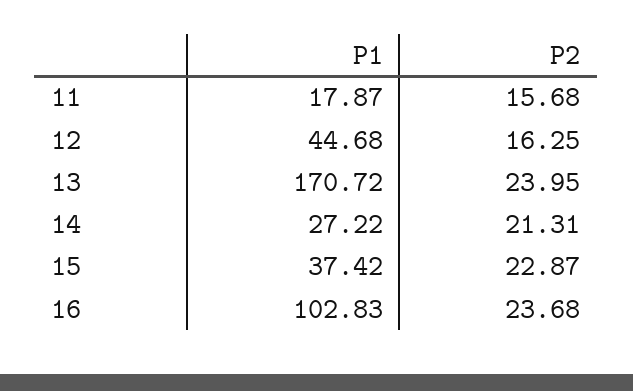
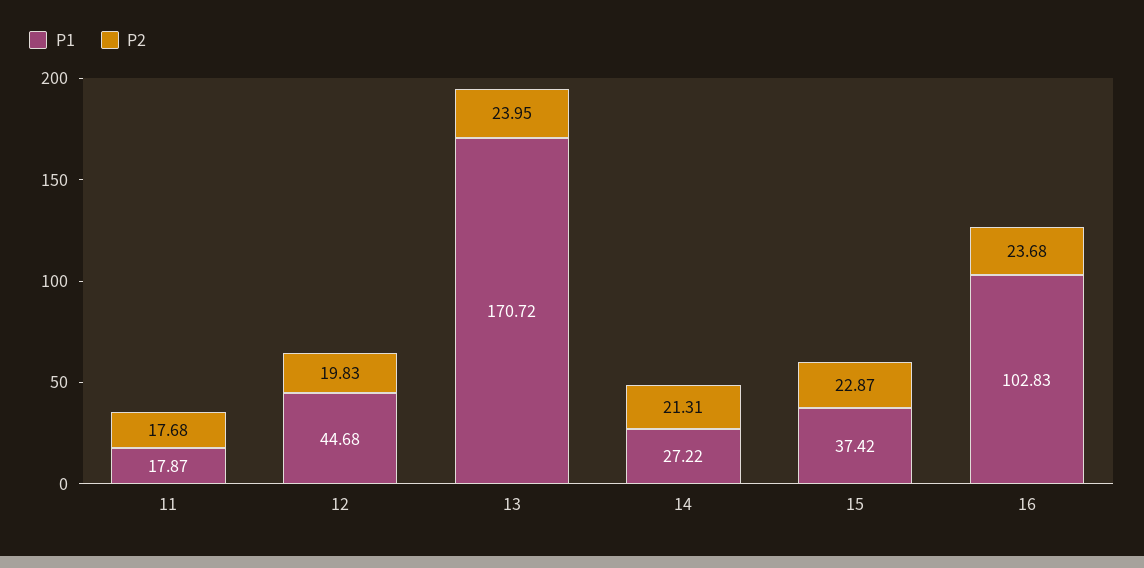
P2, 11: 15.68 -> 17.68
P2, 12: 16.25 -> 19.83

